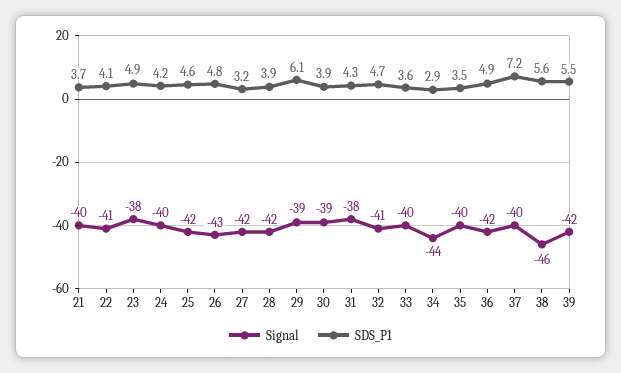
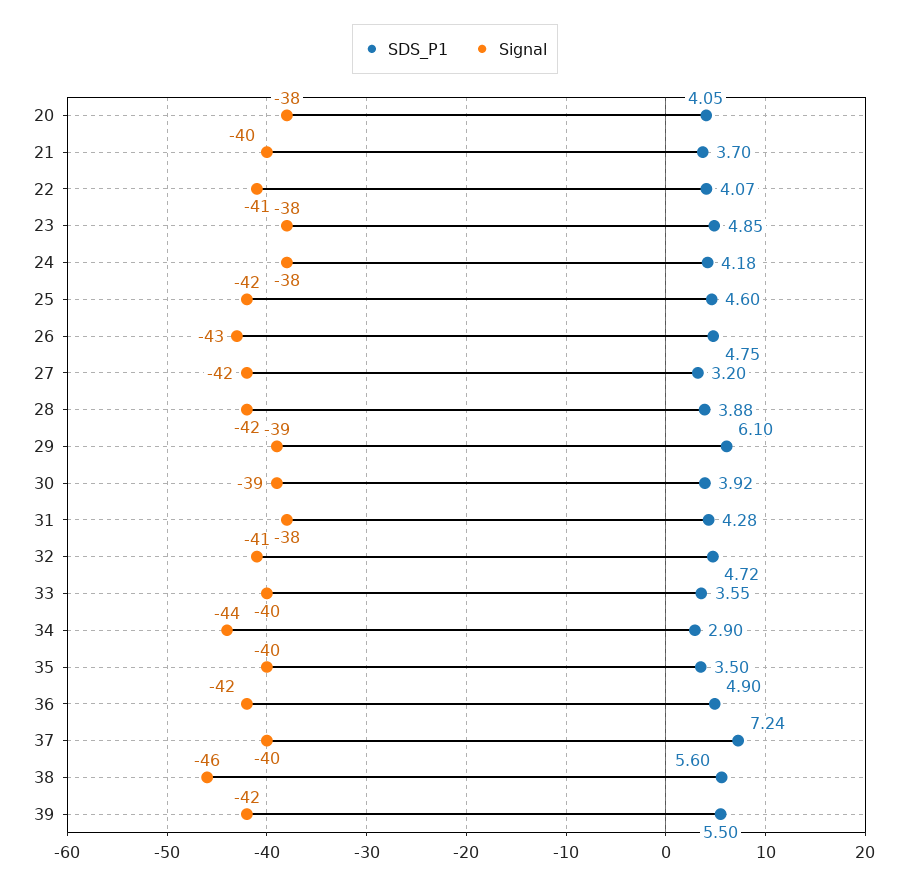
Signal, 24: -40 -> -38
SDS_P1, 20: none -> 4.05
Signal, 20: none -> -38

